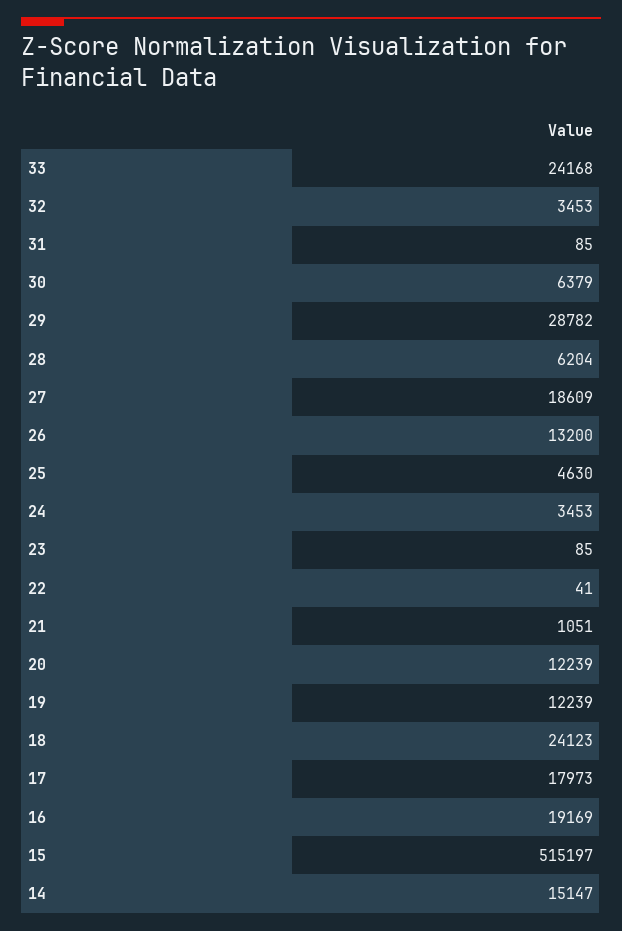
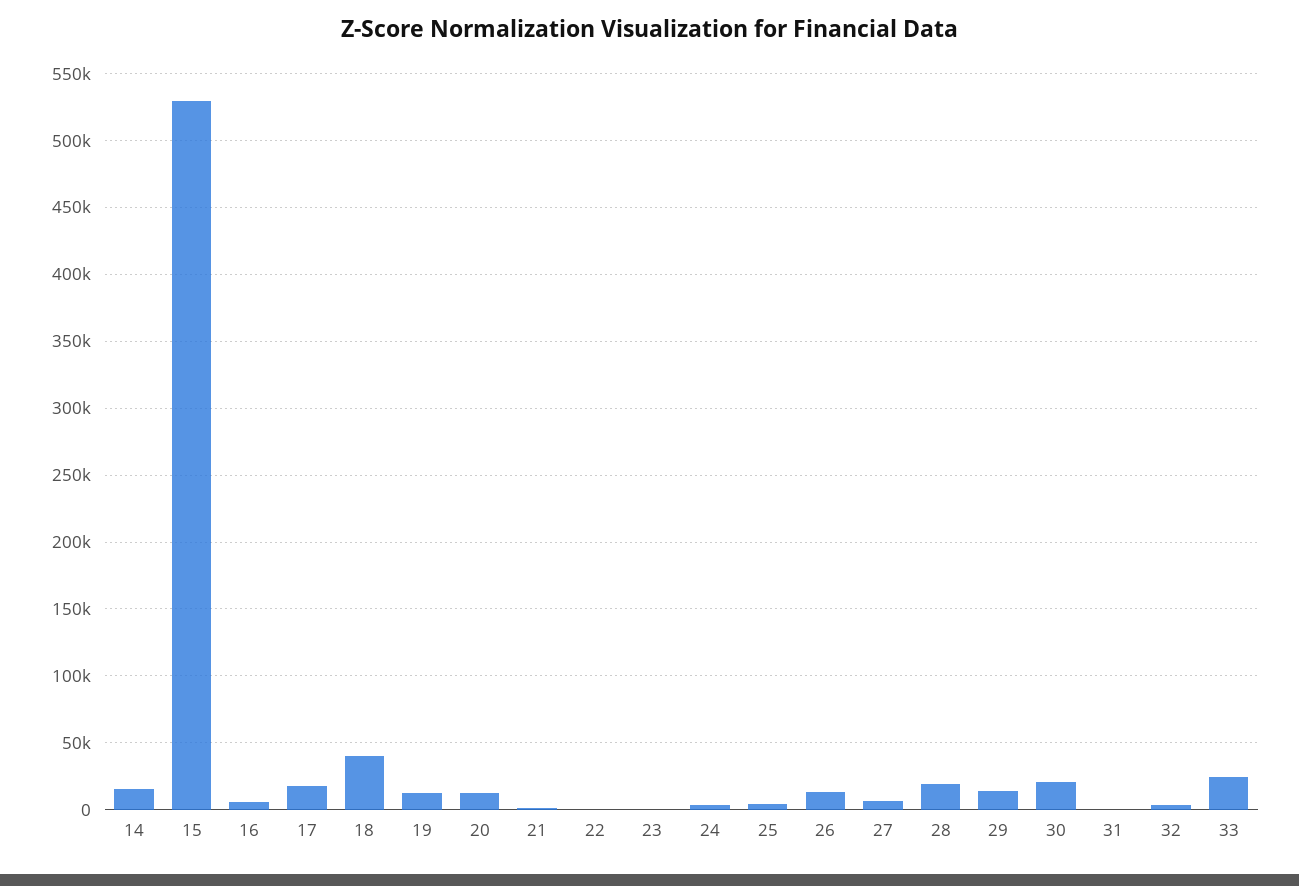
30: 6379 -> 20000
29: 28782 -> 15000
28: 6204 -> 20000
27: 18609 -> 5000
18: 24123 -> 40000
16: 19169 -> 5000
15: 515197 -> 530000

